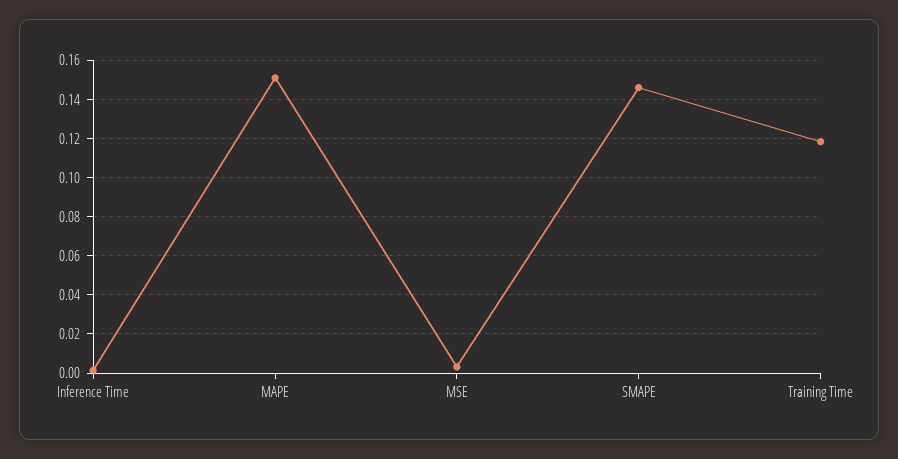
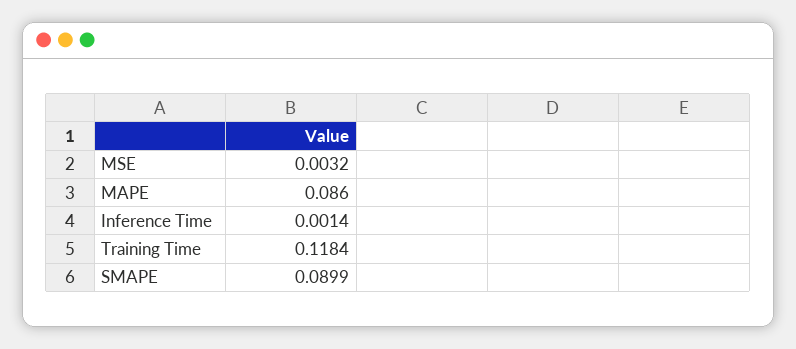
MAPE: 0.15 -> 0.086
SMAPE: 0.145 -> 0.0899

